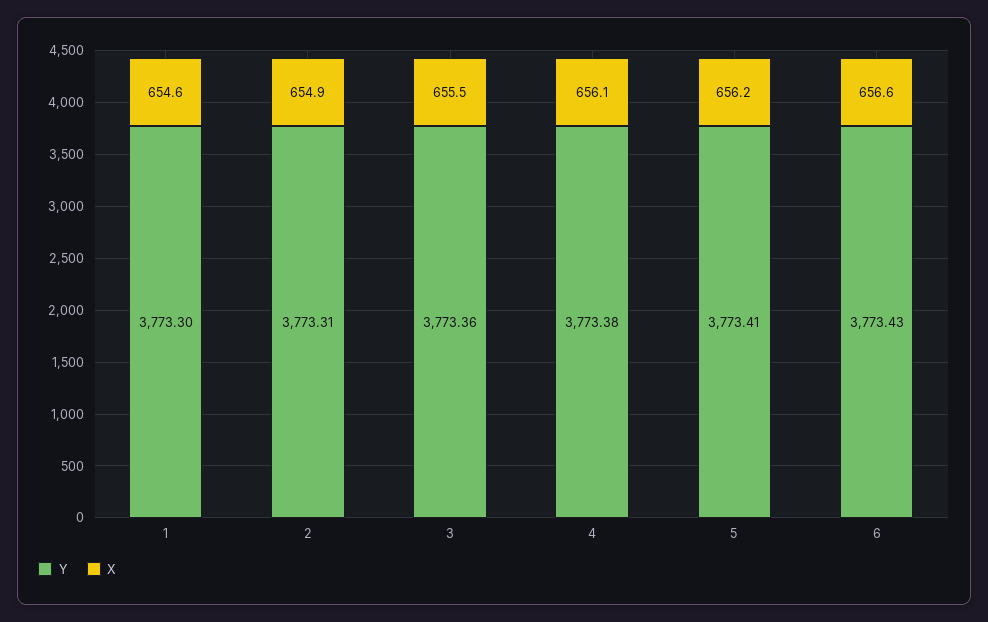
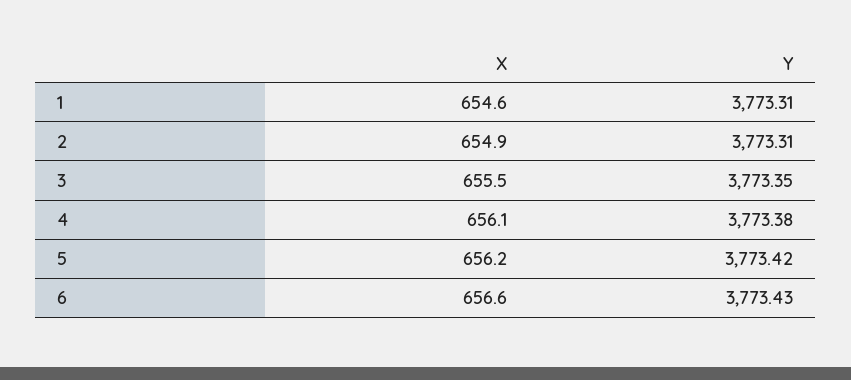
Y, 1: 3773.3 -> 3773.31
Y, 3: 3773.36 -> 3773.35
Y, 5: 3773.41 -> 3773.42

